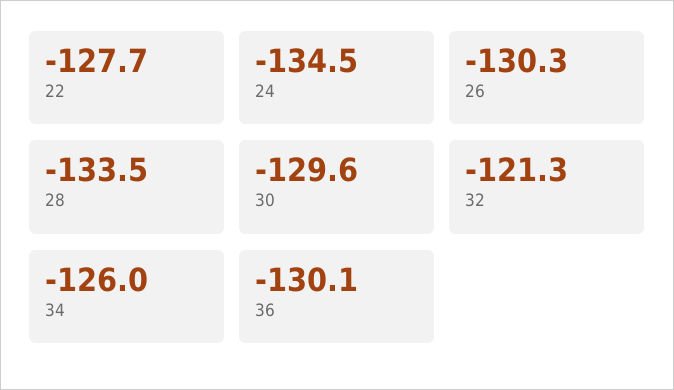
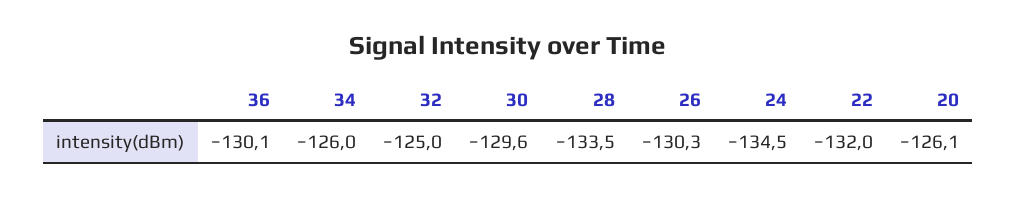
22: -127.7 -> -132
32: -121.3 -> -125
20: none -> -126.1

